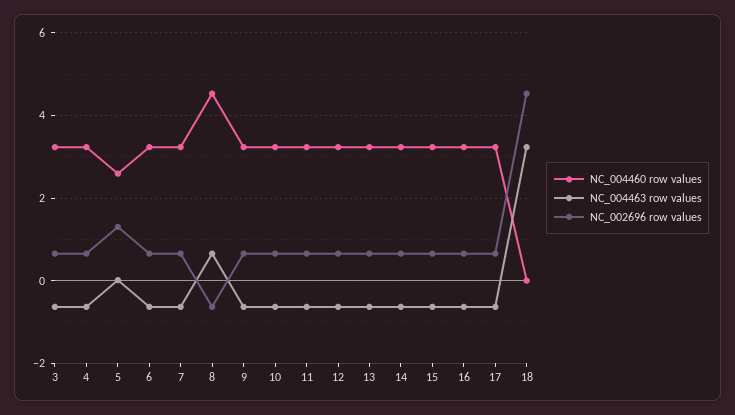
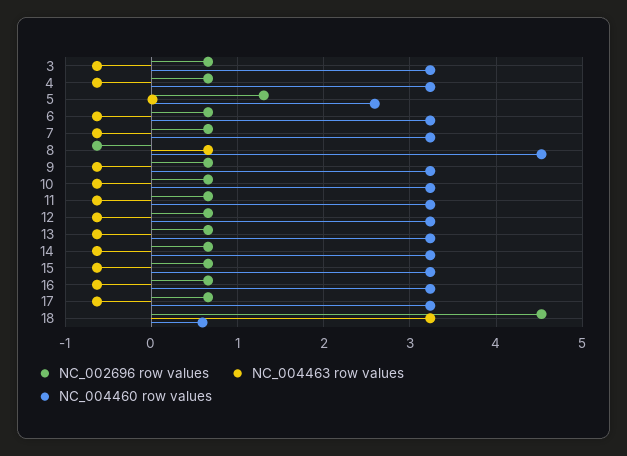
NC_004460 row values, 18: 0 -> 0.6

